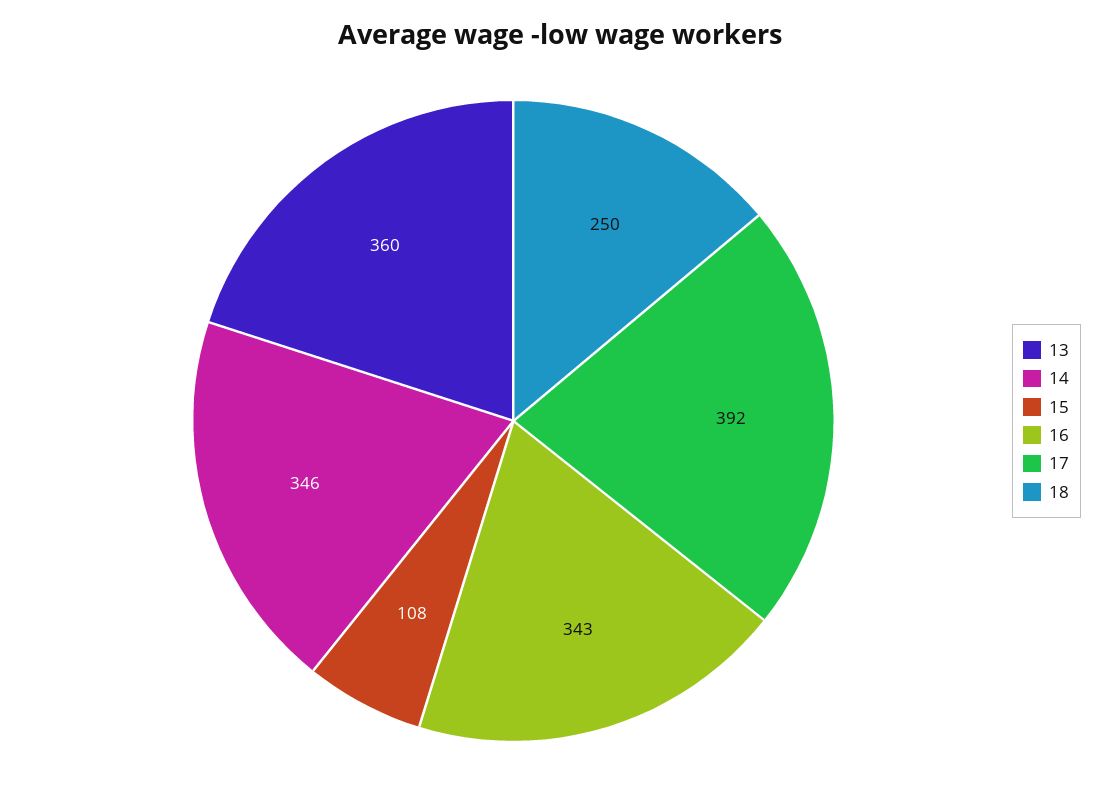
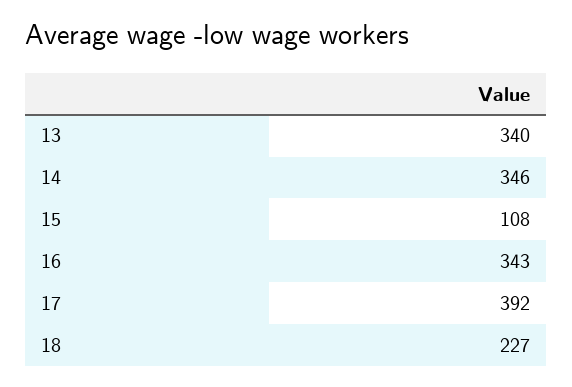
13: 360 -> 340
18: 250 -> 227

